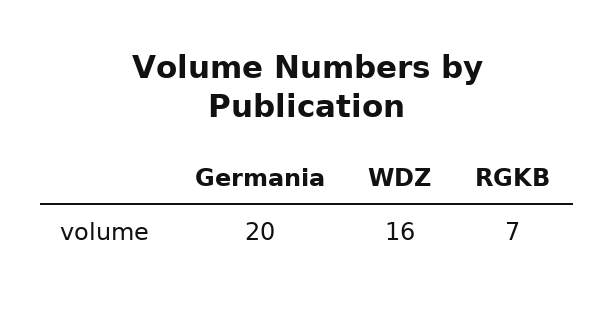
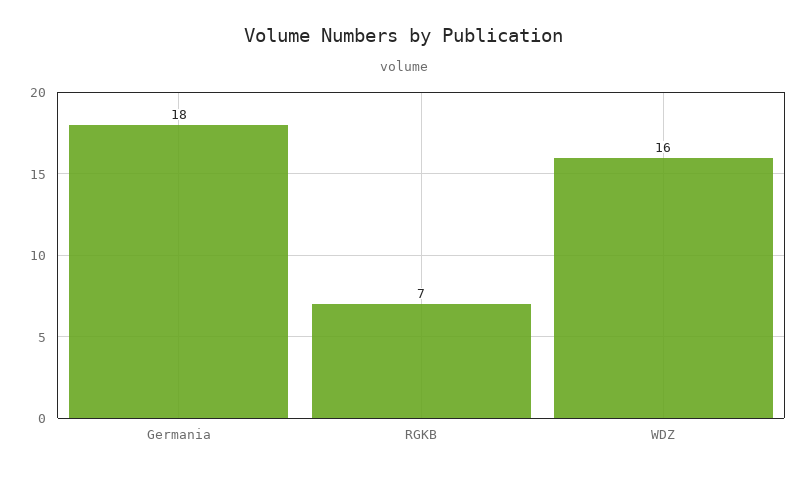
Germania: 20 -> 18

